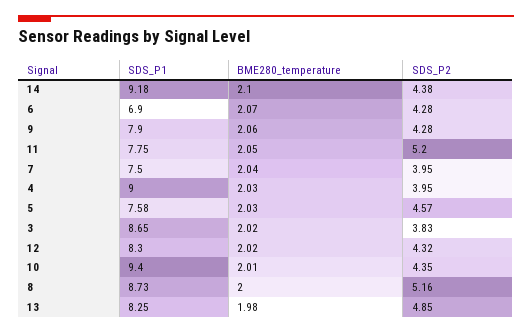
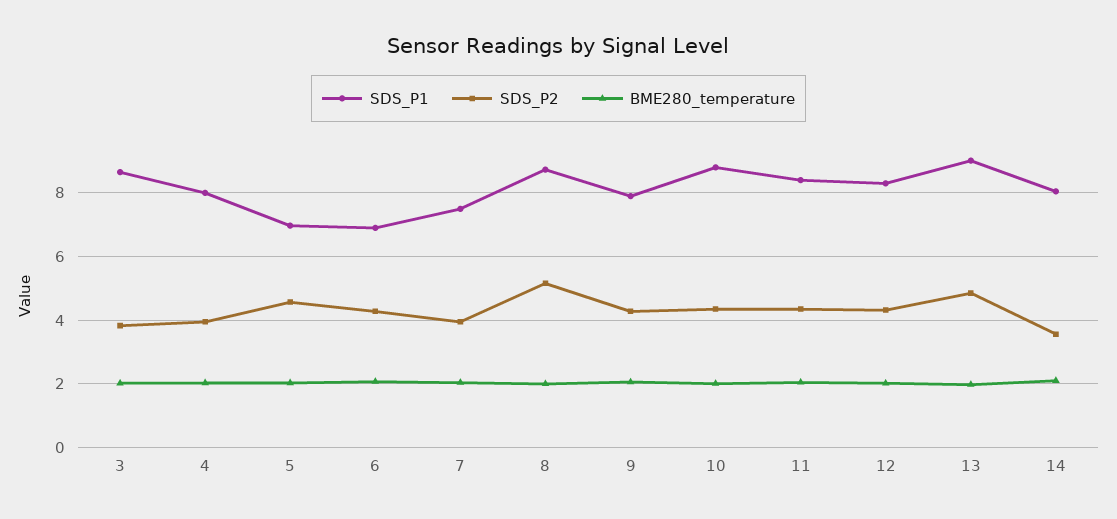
SDS_P1, 14: 9.18 -> 8
SDS_P2, 14: 4.38 -> 3.6
SDS_P1, 11: 7.75 -> 8.4
SDS_P2, 11: 5.2 -> 4.4
SDS_P1, 4: 9 -> 8
SDS_P1, 5: 7.58 -> 7
SDS_P1, 10: 9.4 -> 8.8
SDS_P1, 13: 8.25 -> 9

